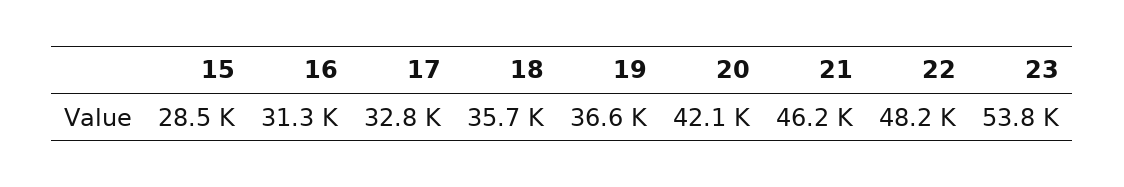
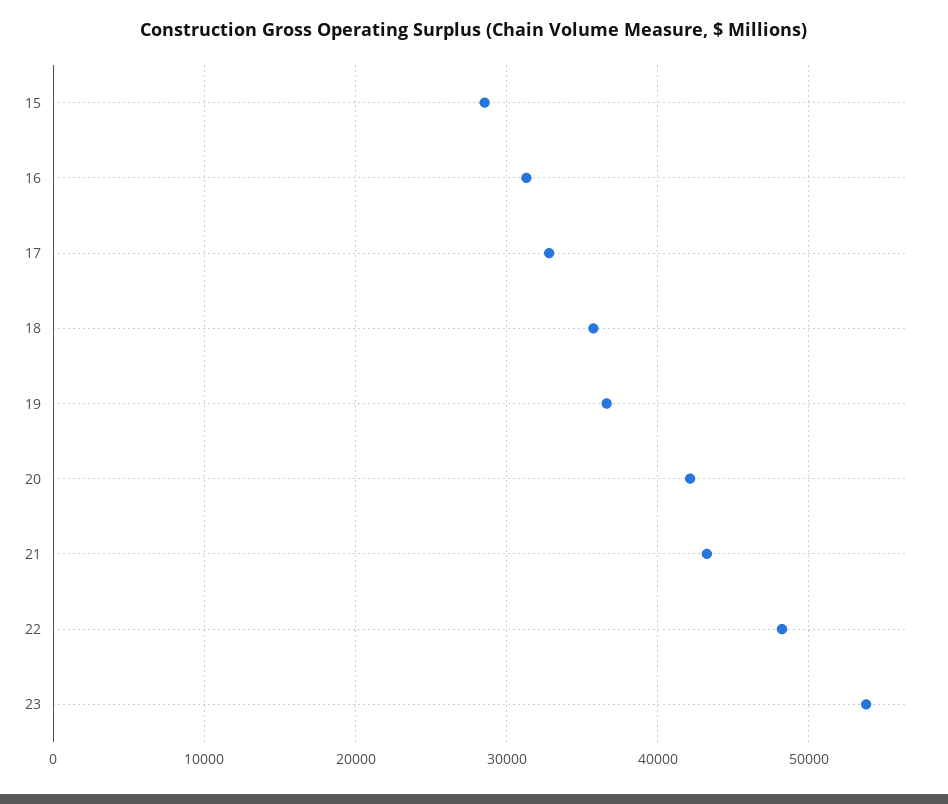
21: 46200 -> 43000

